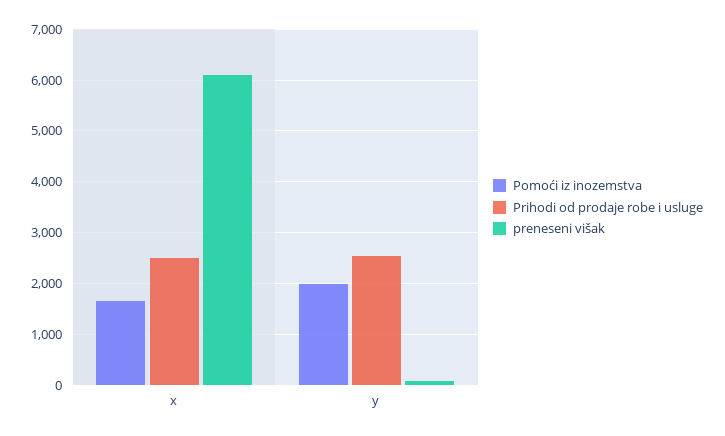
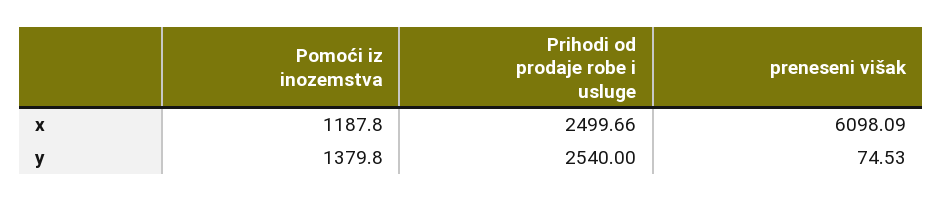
Pomoći iz inozemstva, x: 1600 -> 1187.8
Pomoći iz inozemstva, y: 2000 -> 1379.8

